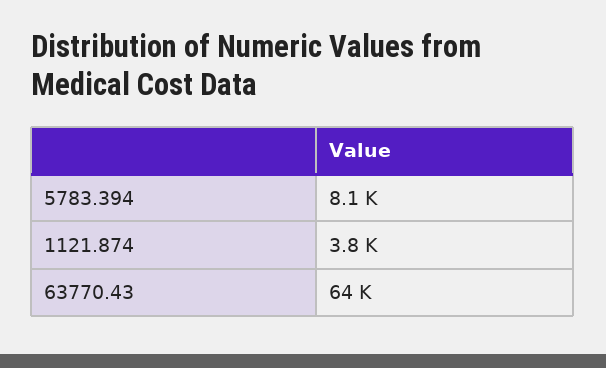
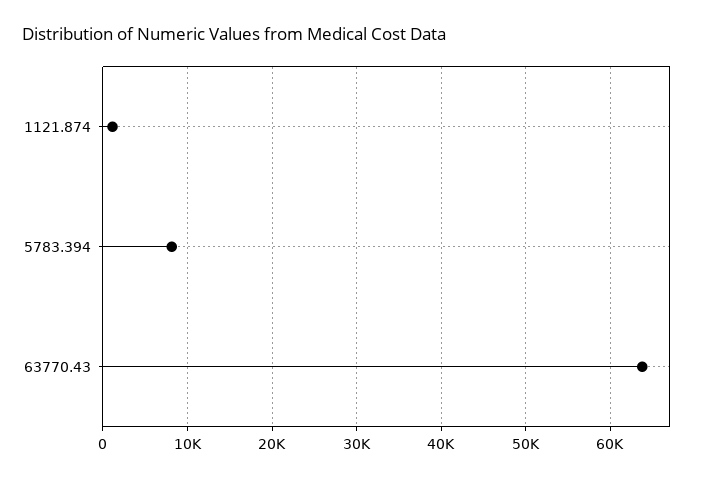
1121.874: 3800 -> 1000

